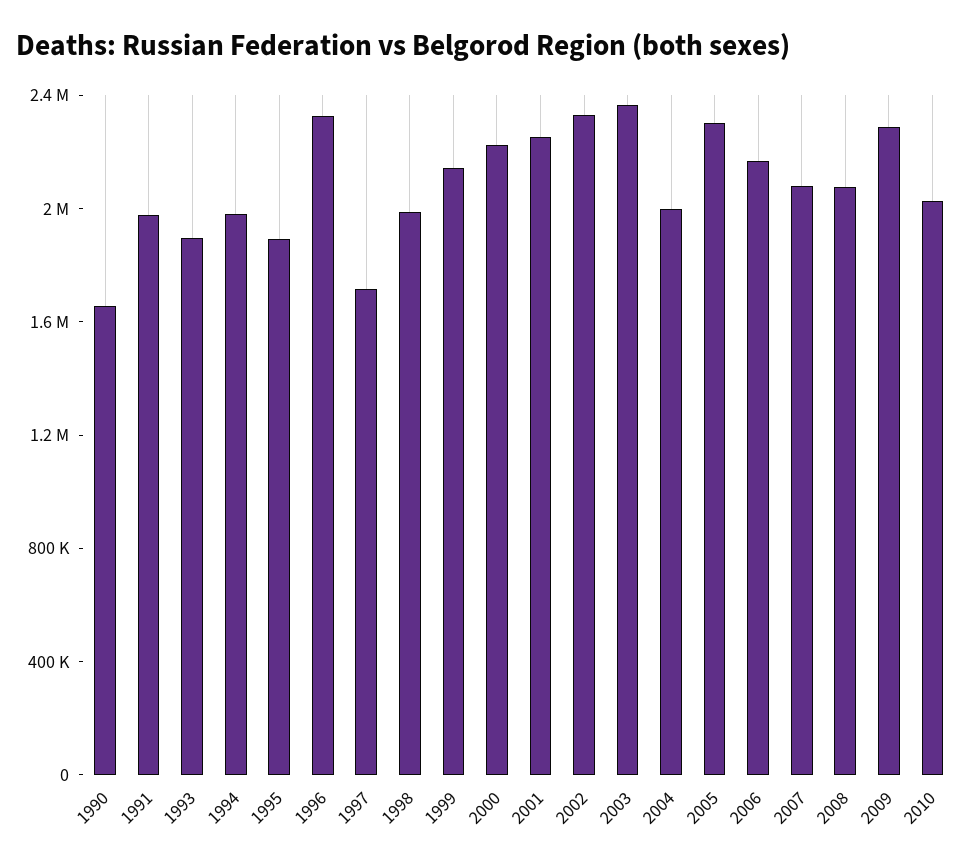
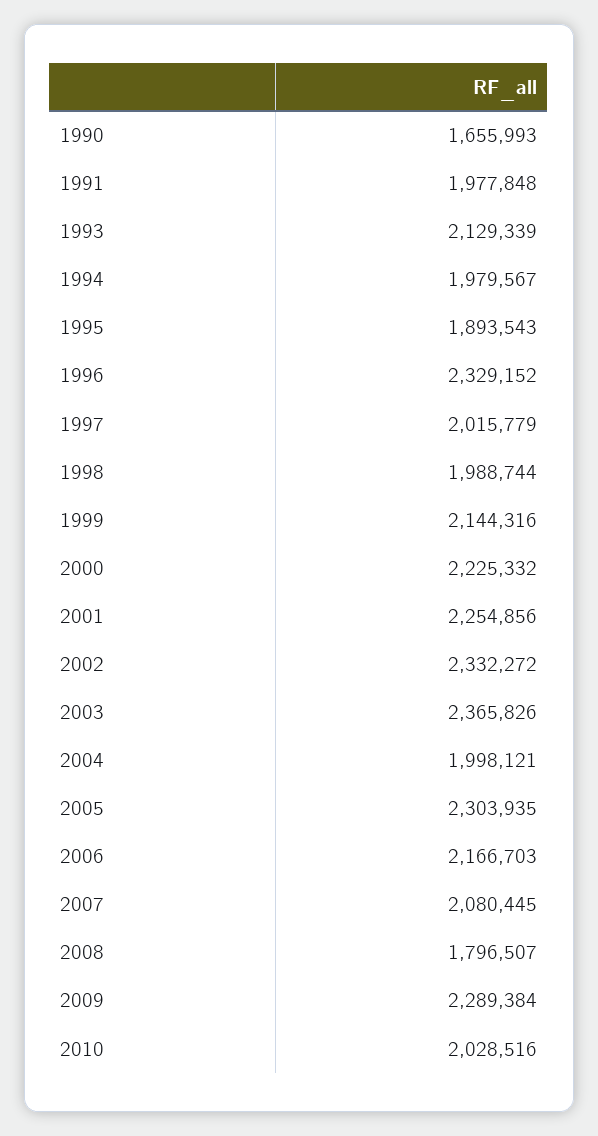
1993: 1900000 -> 2129339
1997: 1700000 -> 2015779
2008: 2100000 -> 1796507

